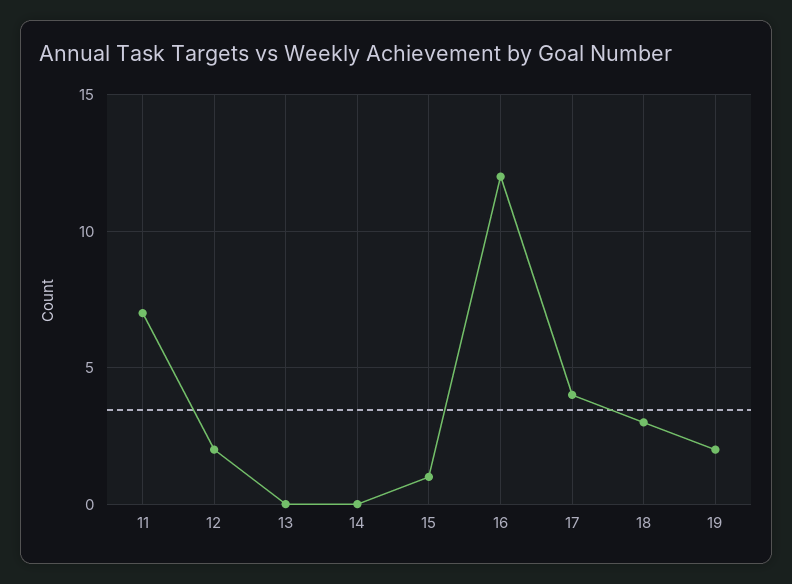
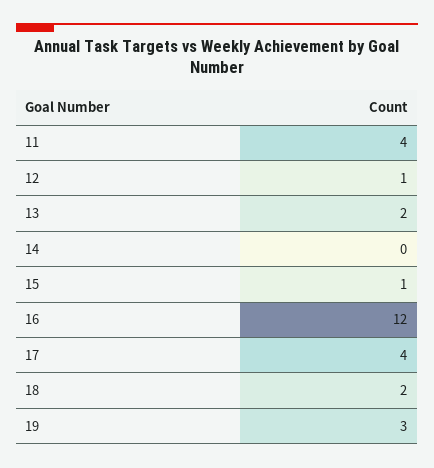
11: 7 -> 4
12: 2 -> 1
13: 0 -> 2
18: 3 -> 2
19: 2 -> 3

